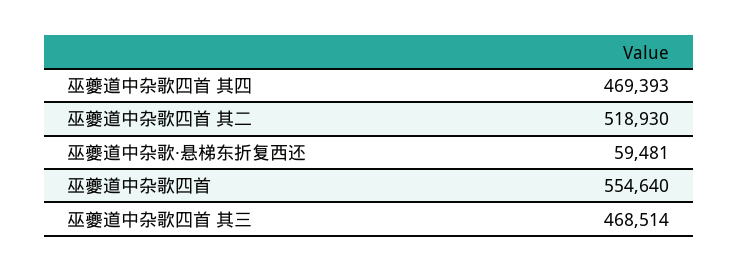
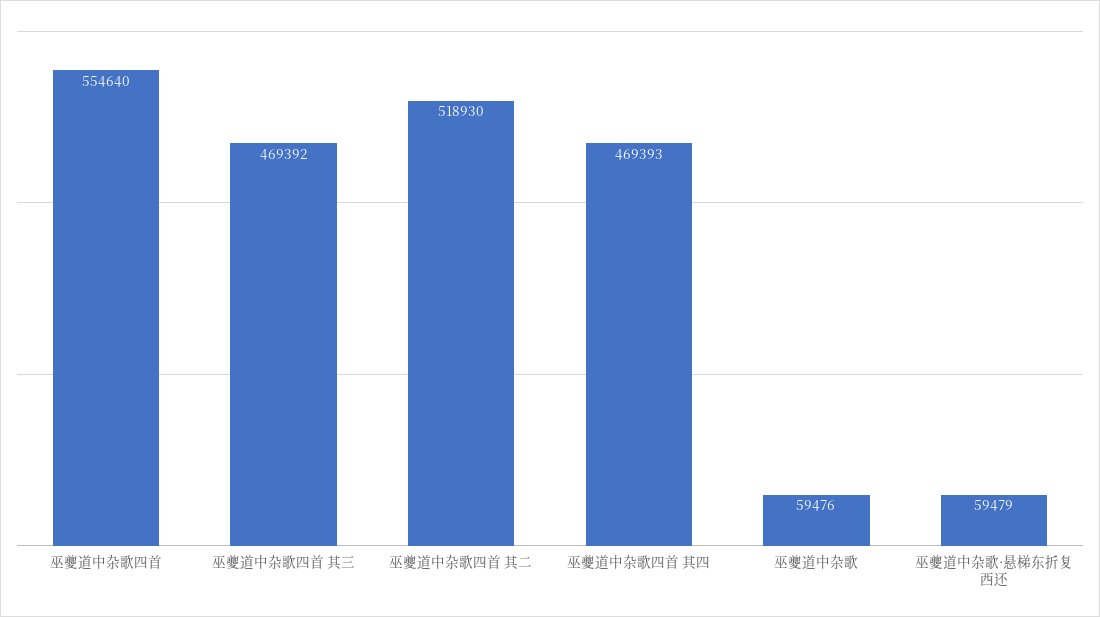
巫夔道中杂歌·悬梯东折复西还: 59481 -> 59479
巫夔道中杂歌四首 其三: 468514 -> 469392
巫夔道中杂歌: none -> 59476

